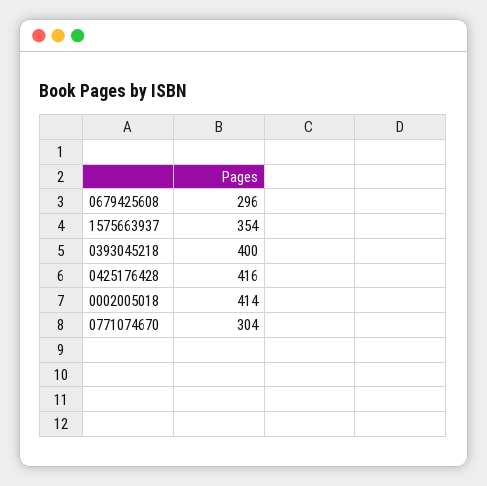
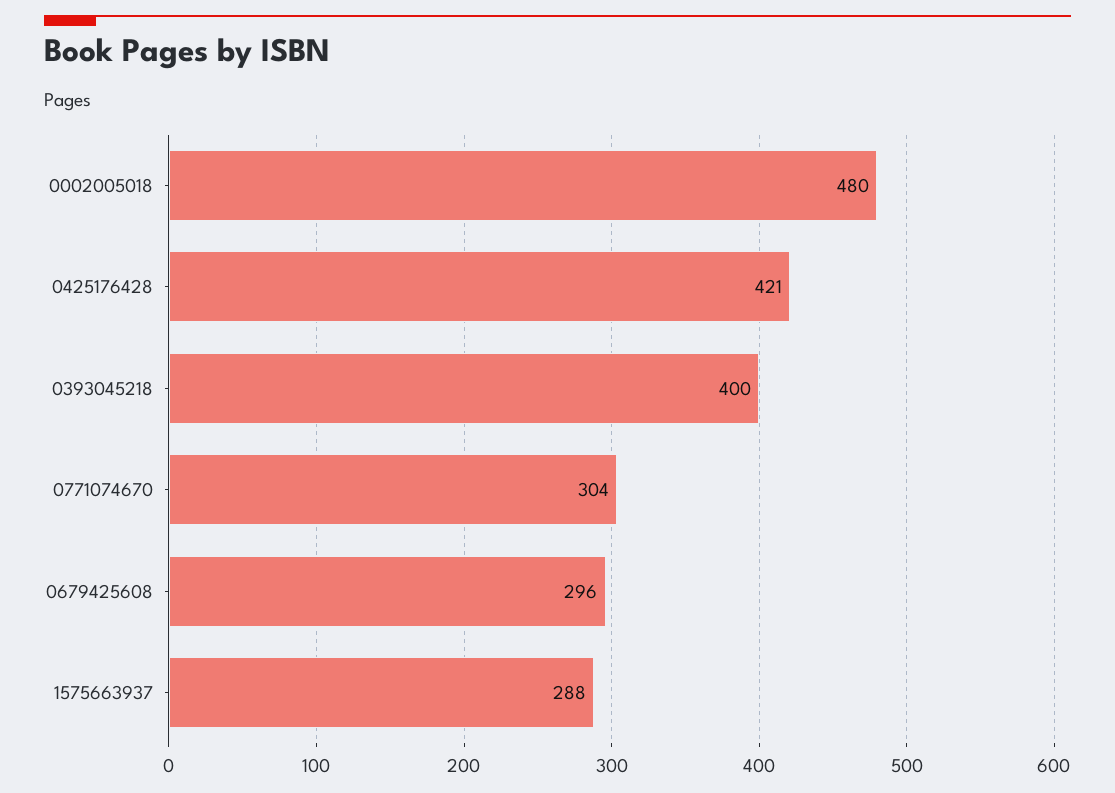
1575663937: 354 -> 288
0425176428: 416 -> 421
0002005018: 414 -> 480

